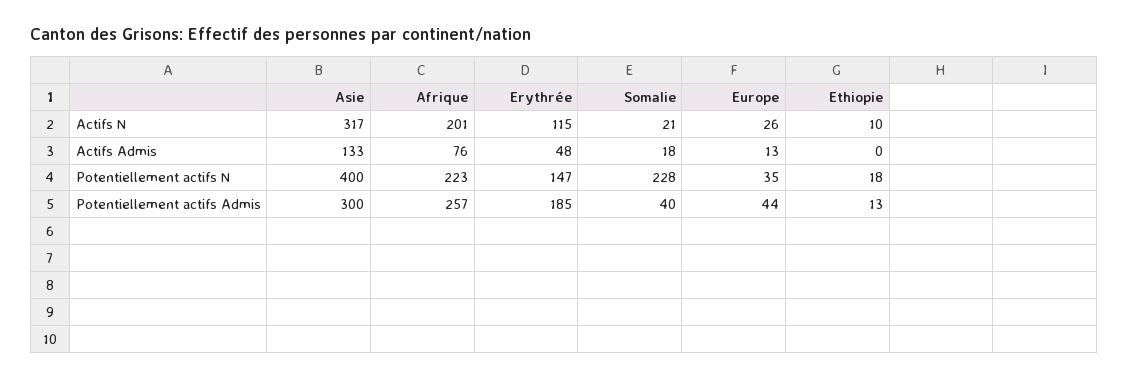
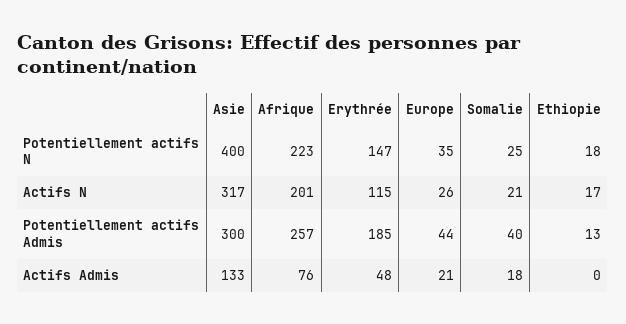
Ethiopie, Actifs N: 10 -> 17
Europe, Actifs Admis: 13 -> 21
Somalie, Potentiellement actifs N: 228 -> 25

